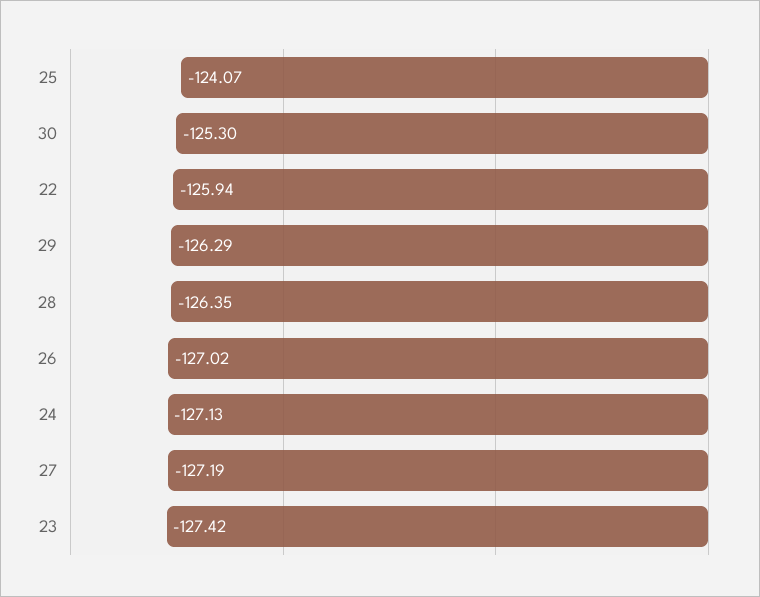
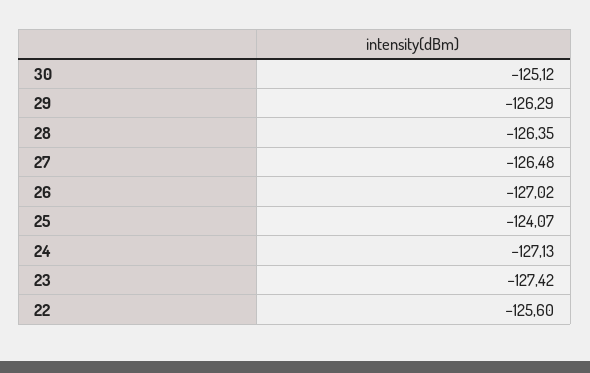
30: -125.3 -> -125.12
22: -125.94 -> -125.6
27: -127.19 -> -126.48

